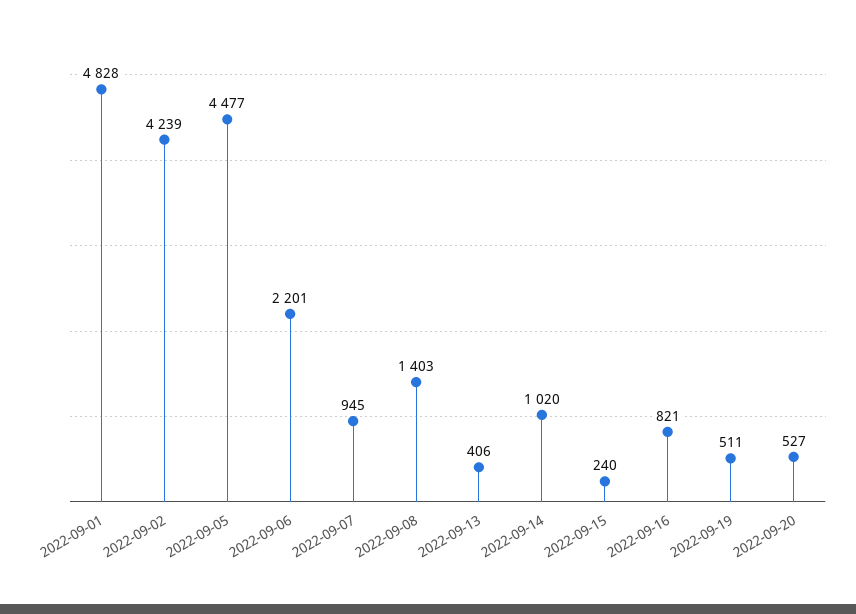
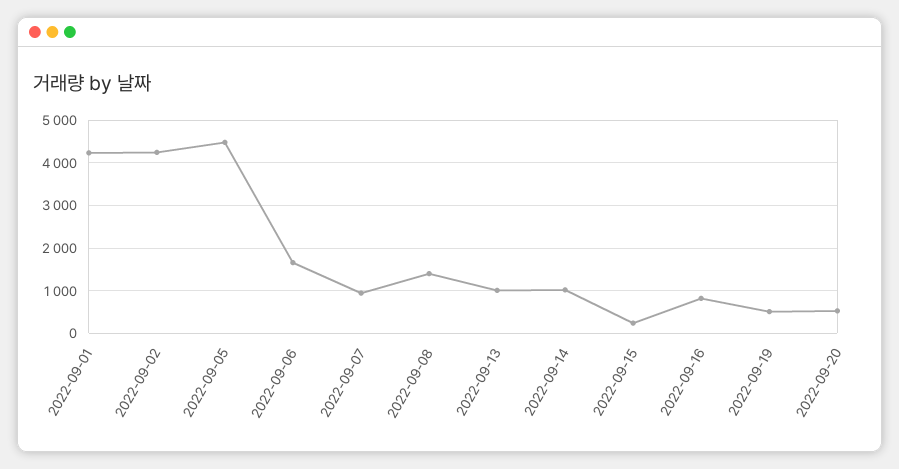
2022-09-01: 4828 -> 4200
2022-09-06: 2201 -> 1600
2022-09-13: 406 -> 1000

